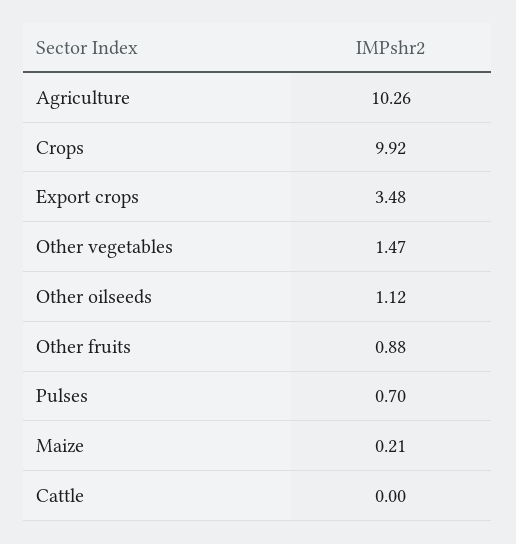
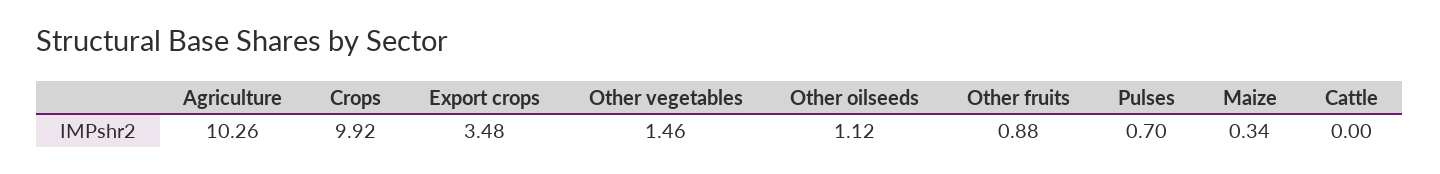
Other vegetables: 1.47 -> 1.46
Maize: 0.21 -> 0.34

